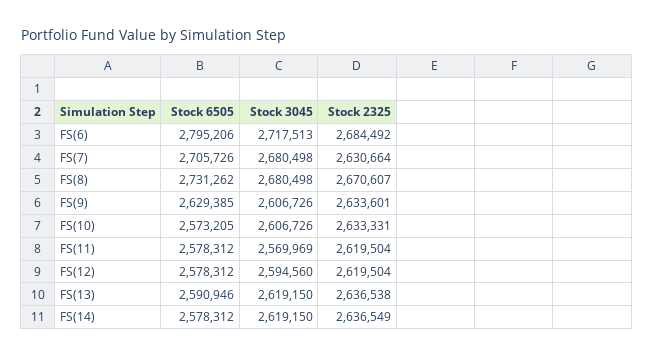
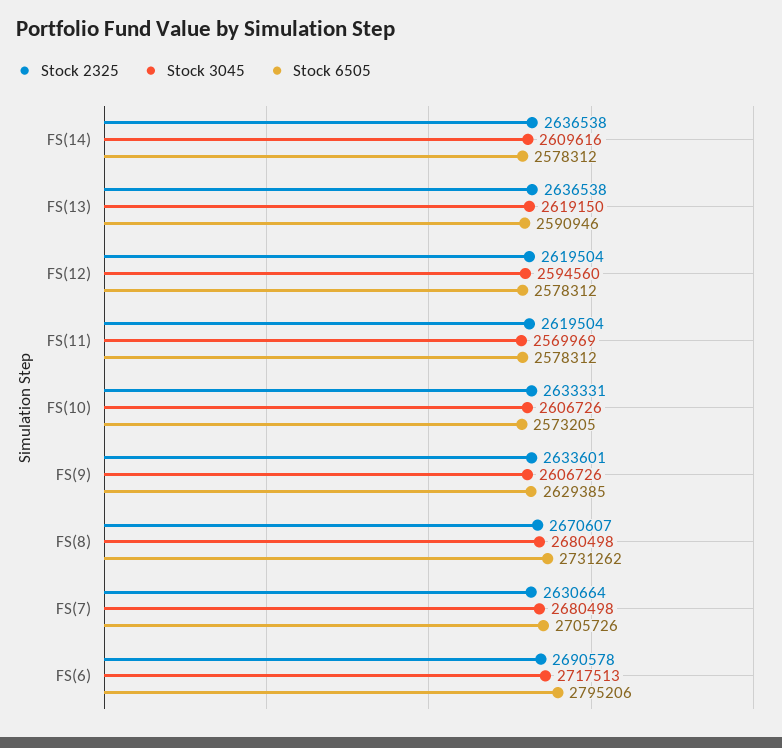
Stock 2325, FS(6): 2684492 -> 2690578
Stock 3045, FS(14): 2619150 -> 2609616
Stock 2325, FS(14): 2636549 -> 2636538

